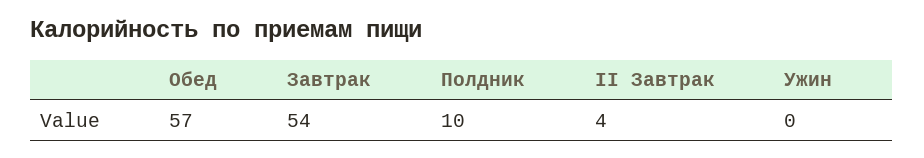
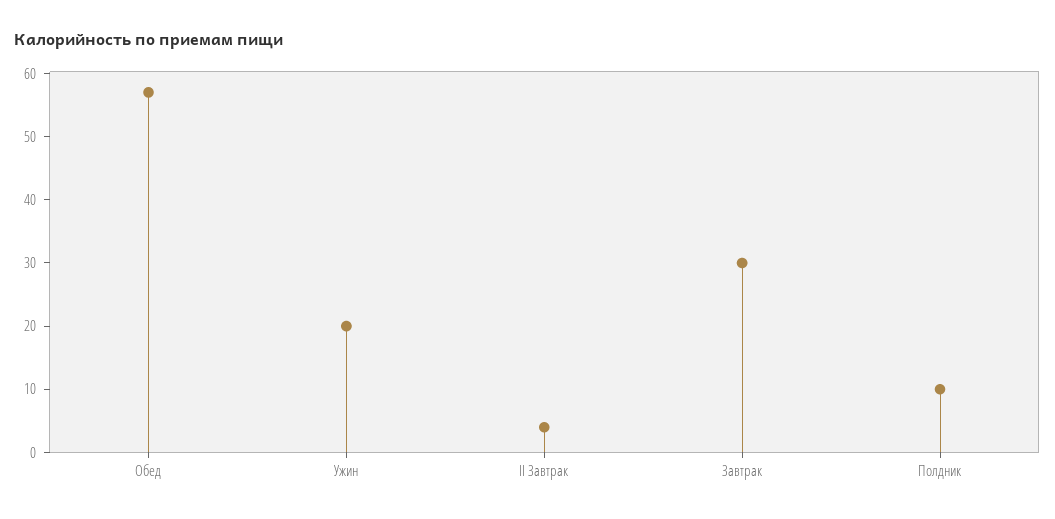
Завтрак: 54 -> 30
Ужин: 0 -> 20

